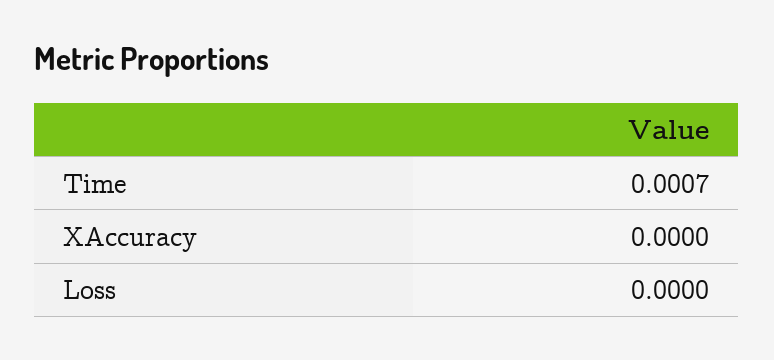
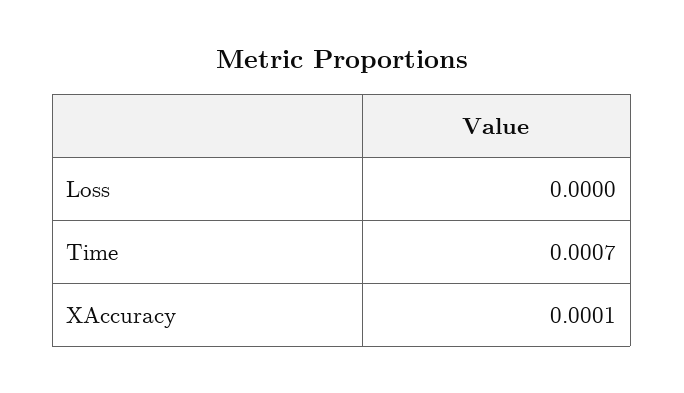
XAccuracy: 0 -> 0.0001

